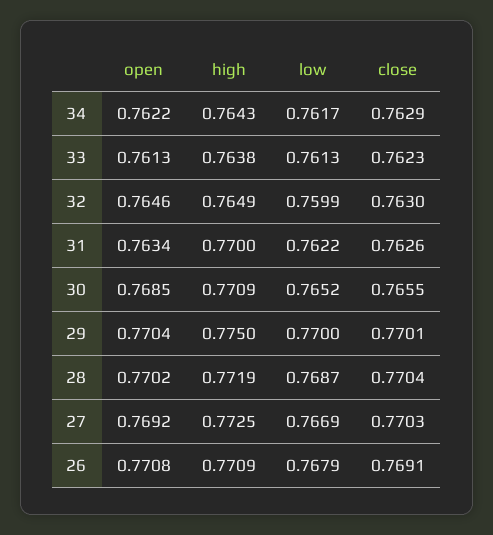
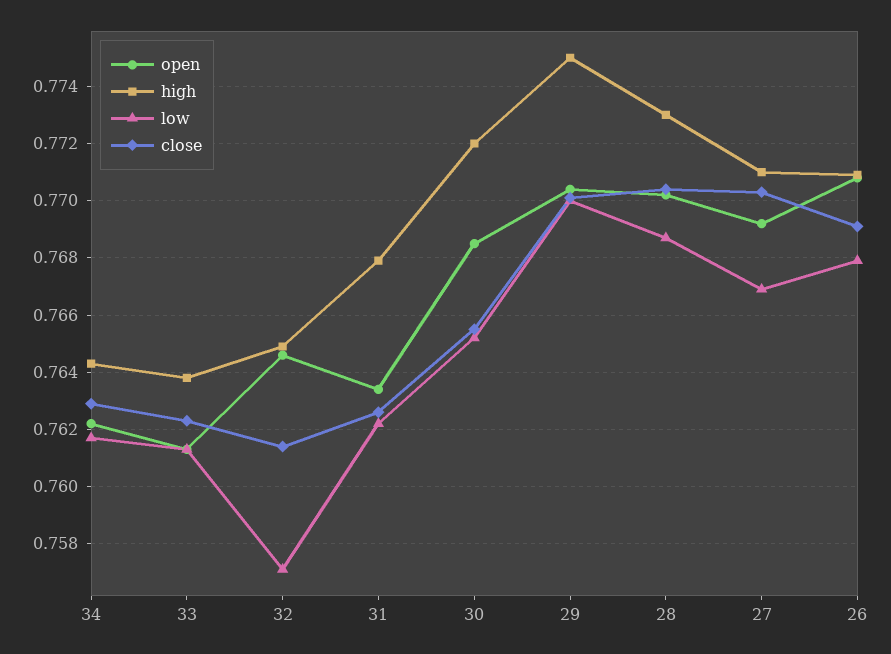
low, 32: 0.7599 -> 0.757
close, 32: 0.763 -> 0.7615
high, 31: 0.77 -> 0.768
high, 30: 0.7709 -> 0.772
high, 28: 0.7719 -> 0.773
high, 27: 0.7725 -> 0.771

